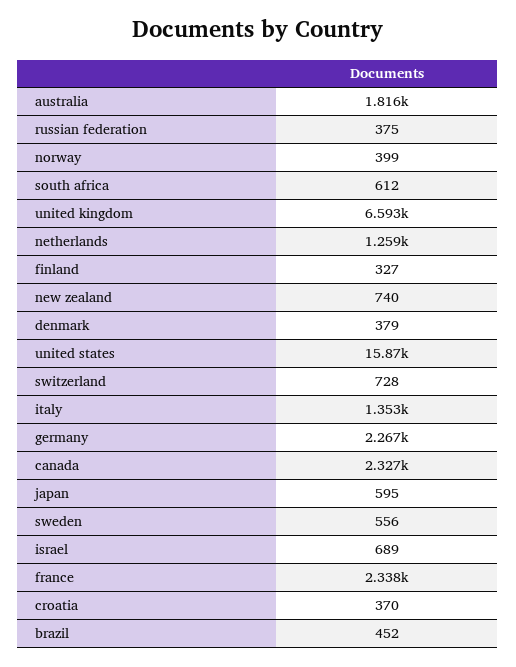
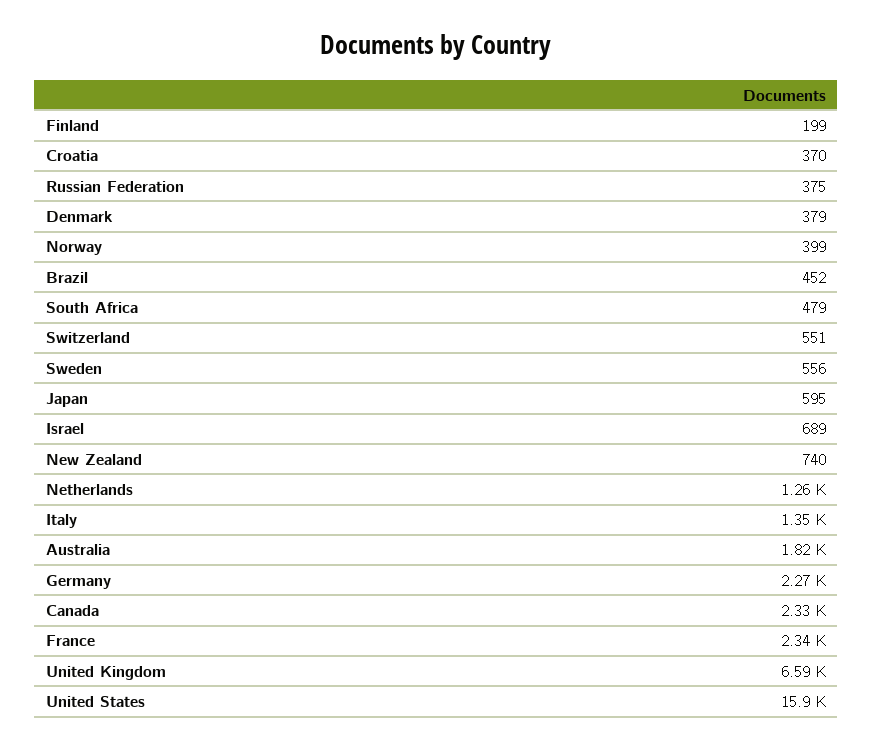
south africa: 612 -> 479
finland: 327 -> 199
switzerland: 728 -> 551

